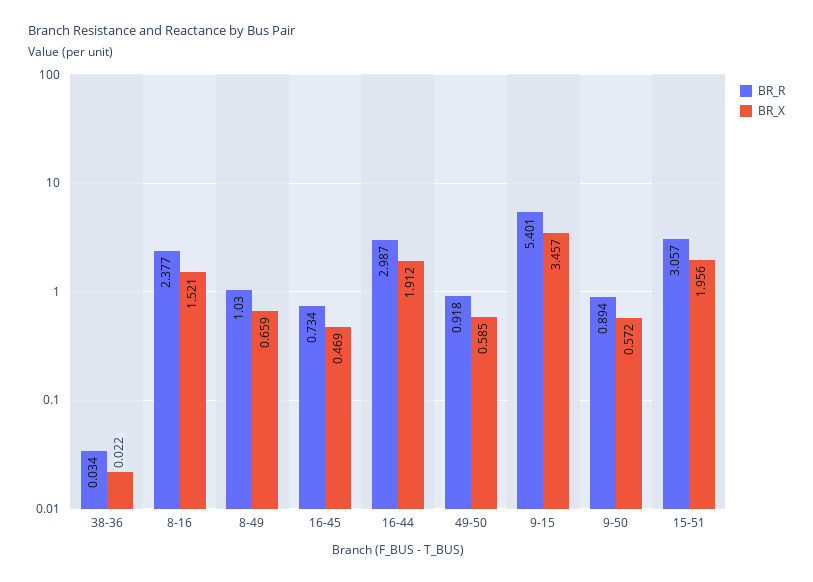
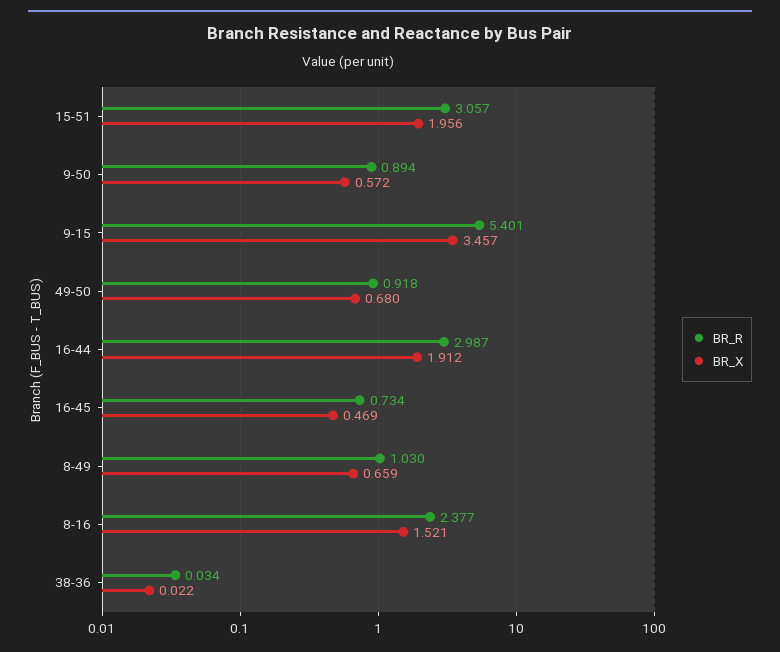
BR_X, 49-50: 0.585 -> 0.68

